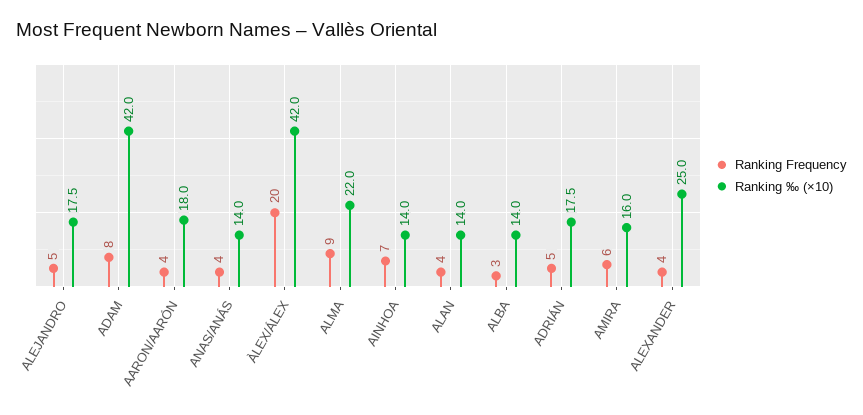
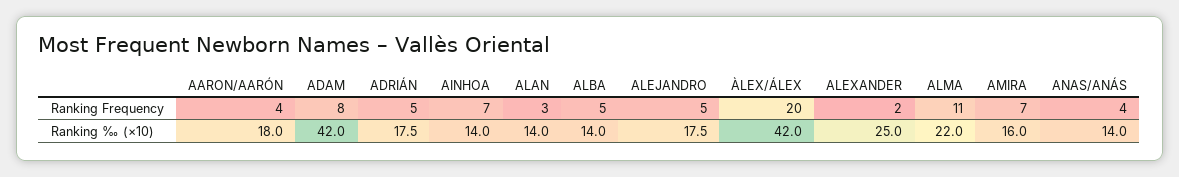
Ranking Frequency, ALMA: 9 -> 11
Ranking Frequency, ALAN: 4 -> 3
Ranking Frequency, ALBA: 3 -> 5
Ranking Frequency, AMIRA: 6 -> 7
Ranking Frequency, ALEXANDER: 4 -> 2

